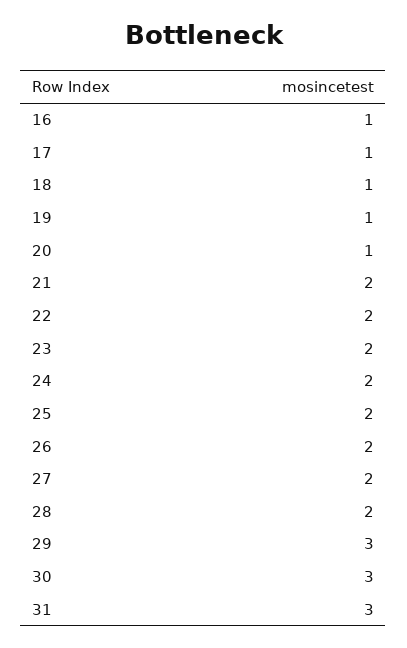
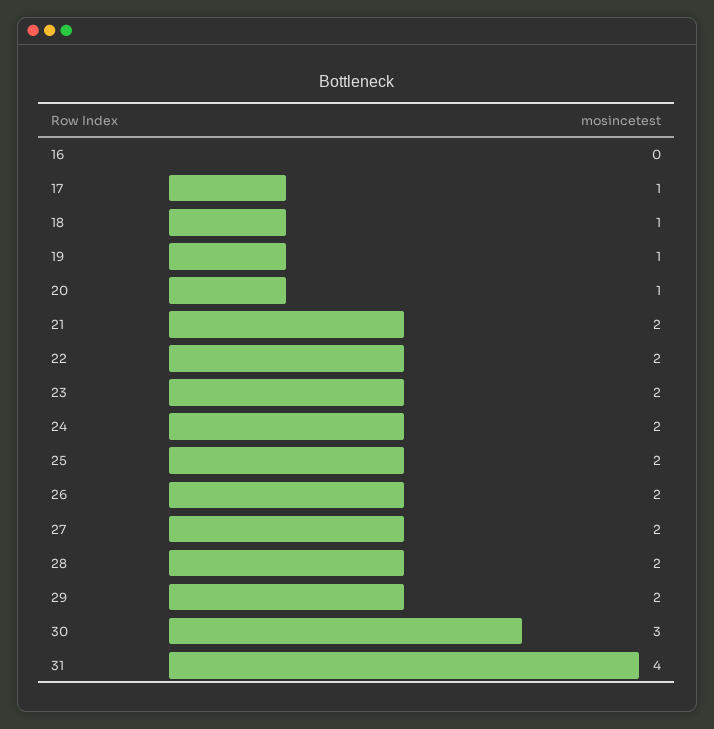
16: 1 -> 0
29: 3 -> 2
31: 3 -> 4

